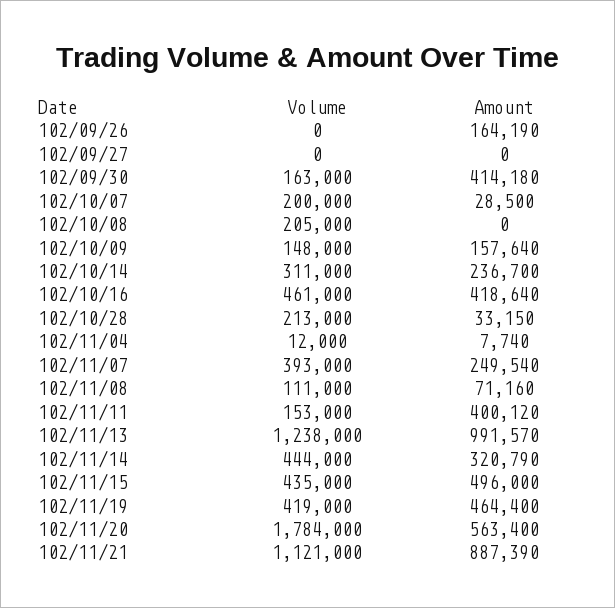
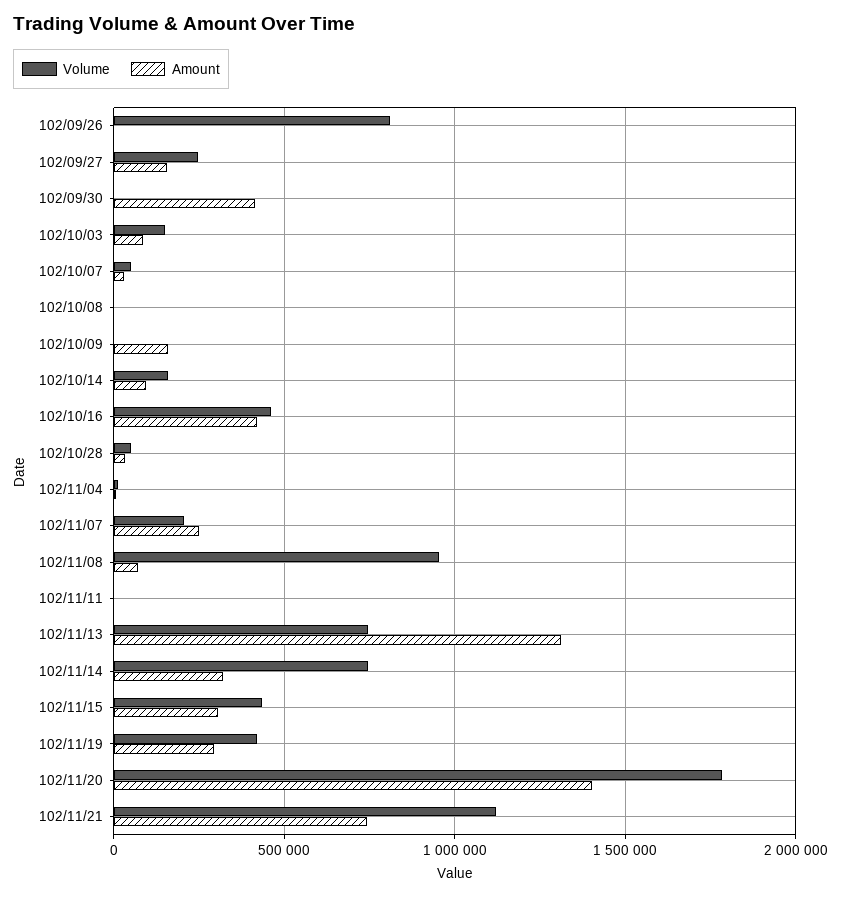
Volume, 102/09/26: 0 -> 800000
Amount, 102/09/26: 164190 -> 0
Volume, 102/09/27: 0 -> 250000
Amount, 102/09/27: 0 -> 150000
Volume, 102/09/30: 163000 -> 0
Volume, 102/10/07: 200000 -> 50000
Volume, 102/10/08: 205000 -> 0
Volume, 102/10/09: 148000 -> 0
Volume, 102/10/14: 311000 -> 150000
Amount, 102/10/14: 236700 -> 100000
Volume, 102/10/28: 213000 -> 50000
Volume, 102/11/07: 393000 -> 200000
Volume, 102/11/08: 111000 -> 950000
Volume, 102/11/11: 153000 -> 0
Amount, 102/11/11: 400120 -> 0
Volume, 102/11/13: 1238000 -> 750000
Amount, 102/11/13: 991570 -> 1300000
Volume, 102/11/14: 444000 -> 750000
Amount, 102/11/15: 496000 -> 300000
Amount, 102/11/19: 464400 -> 300000
Amount, 102/11/20: 563400 -> 1400000
Amount, 102/11/21: 887390 -> 750000
Volume, 102/10/03: none -> 150000
Amount, 102/10/03: none -> 100000

